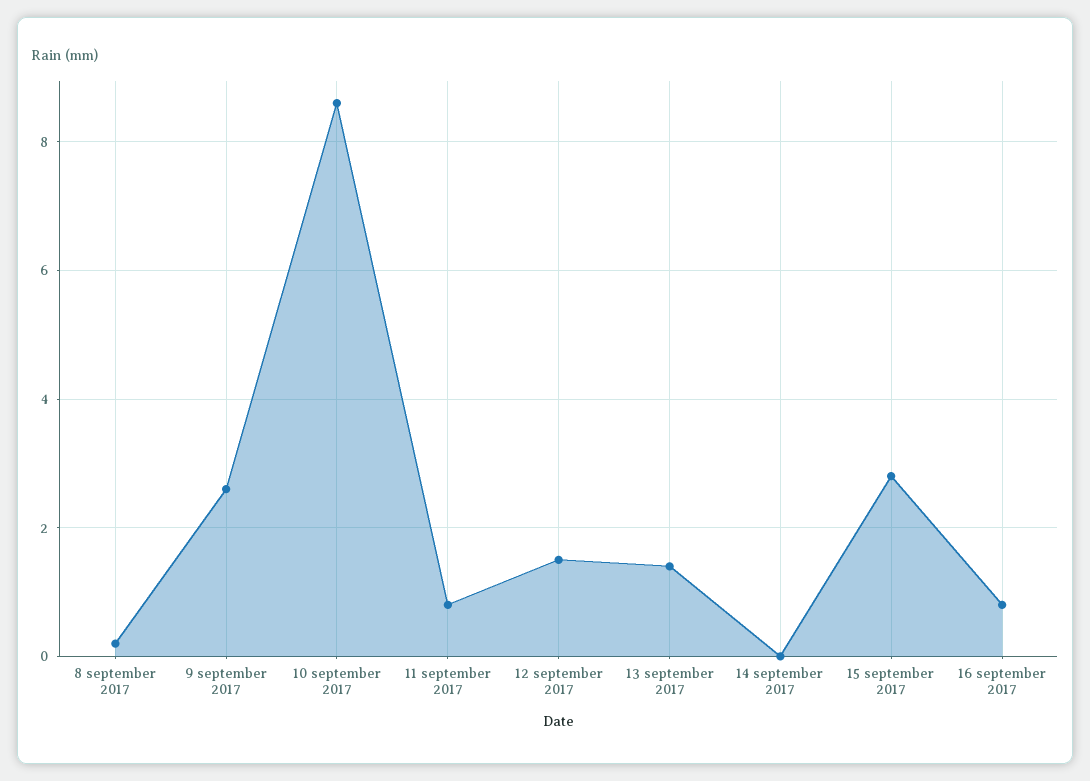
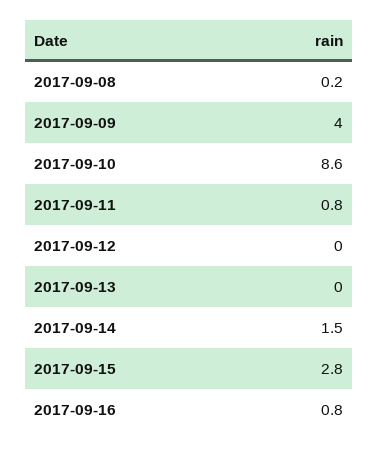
9 september 2017: 2.5 -> 4
12 september 2017: 1.5 -> 0
13 september 2017: 1.5 -> 0
14 september 2017: 0 -> 1.5

